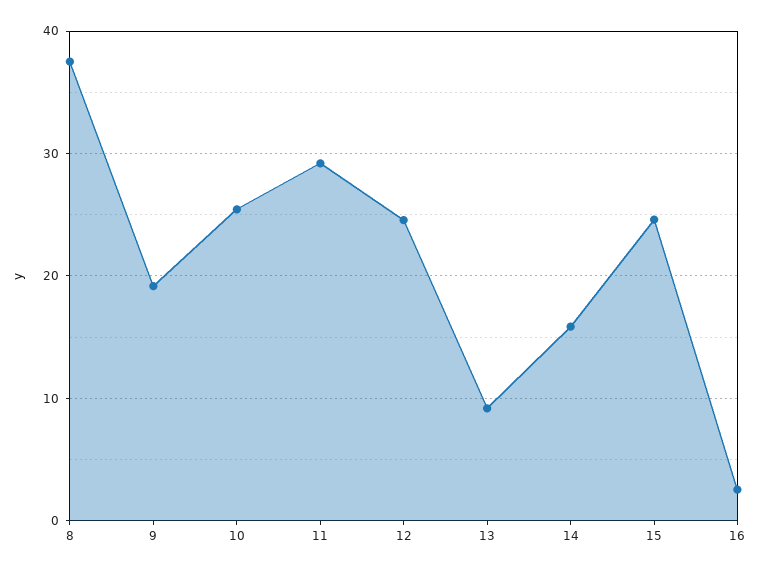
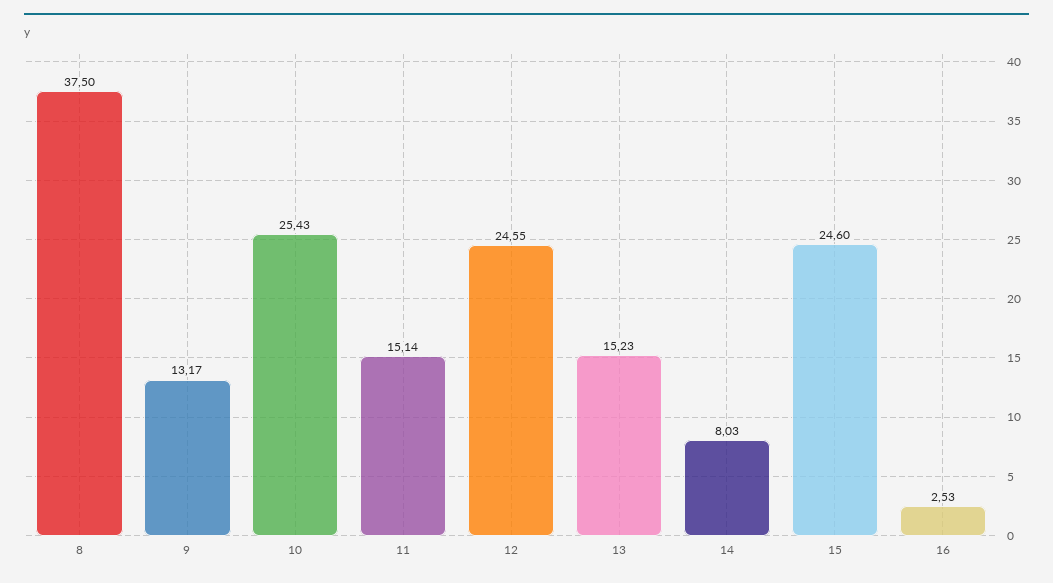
9: 19 -> 13.17
11: 29 -> 15.14
13: 9 -> 15.23
14: 16 -> 8.03

